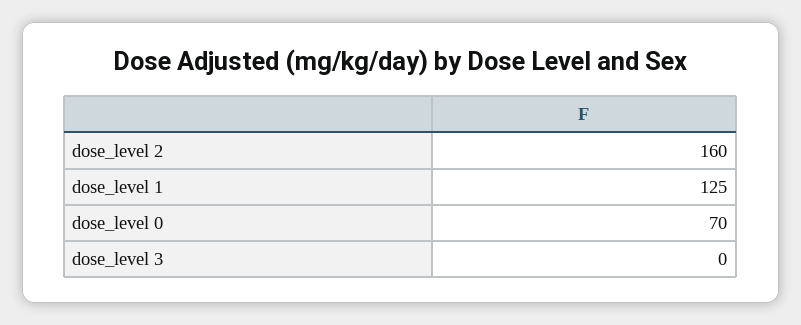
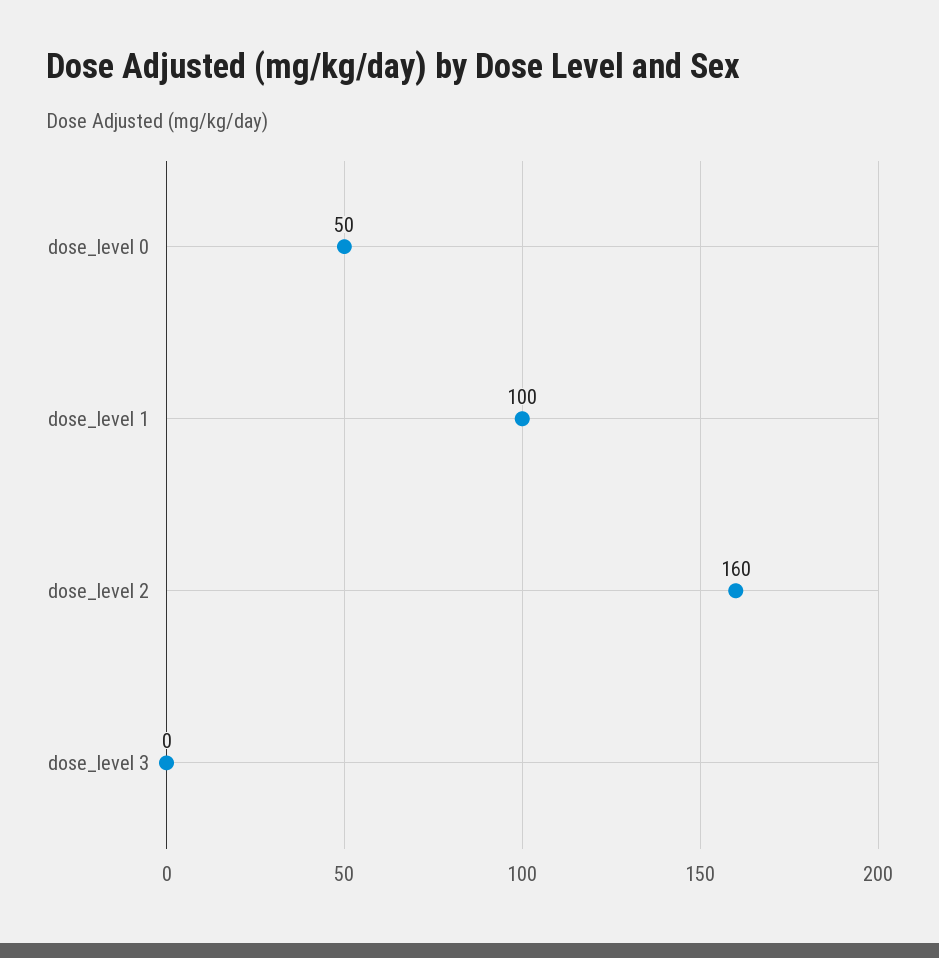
dose_level 1: 125 -> 100
dose_level 0: 70 -> 50

